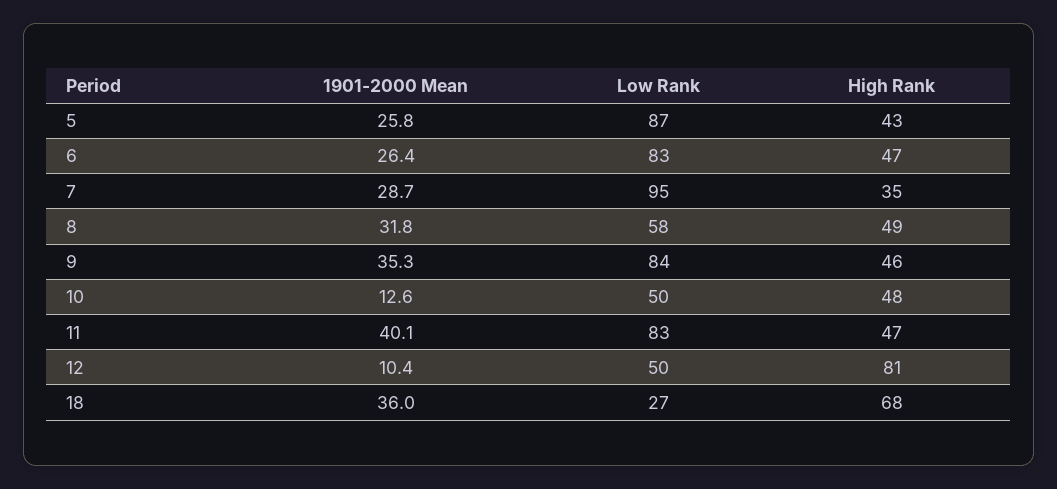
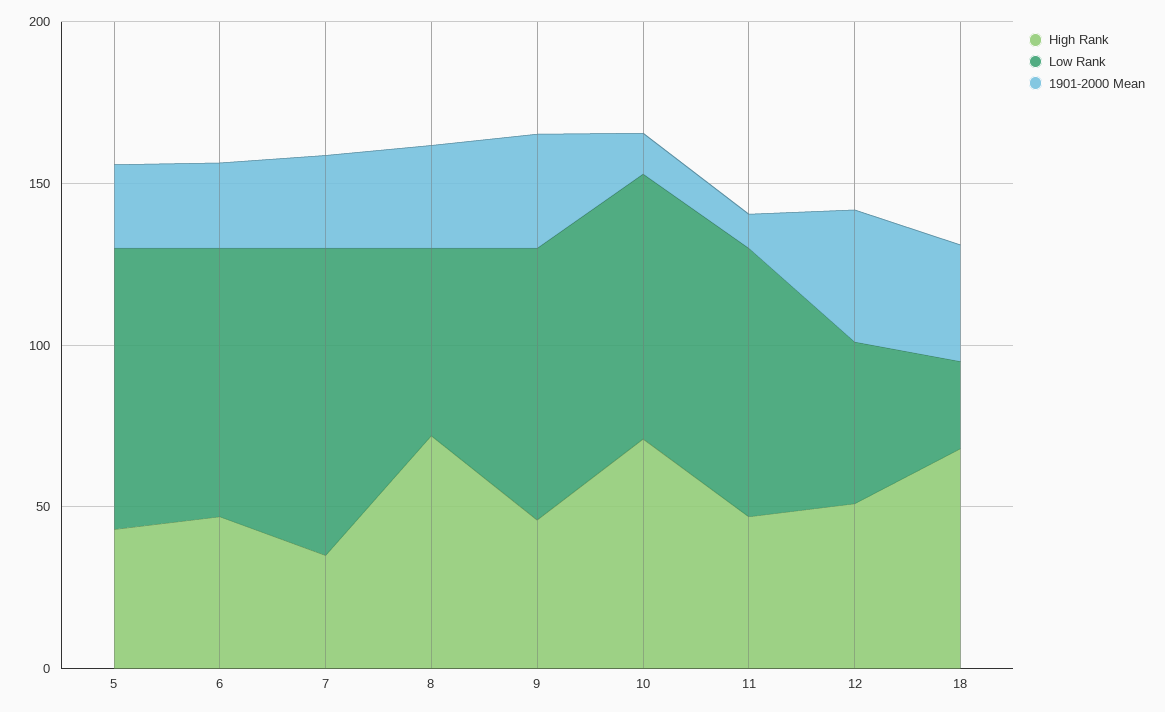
High Rank, 8: 49 -> 70
Low Rank, 10: 50 -> 80
High Rank, 10: 48 -> 70
1901-2000 Mean, 11: 40.1 -> 10
1901-2000 Mean, 12: 10.4 -> 40
High Rank, 12: 81 -> 50

